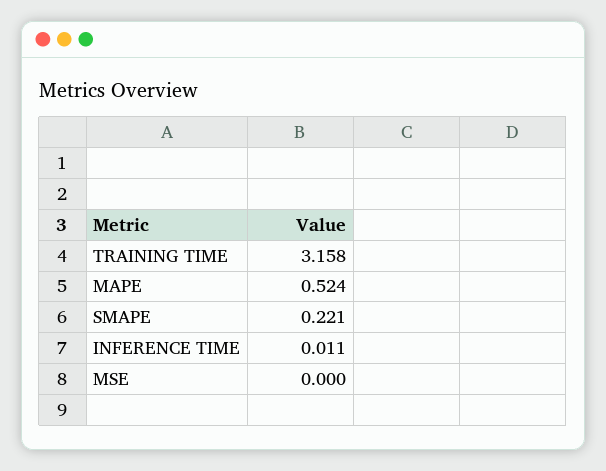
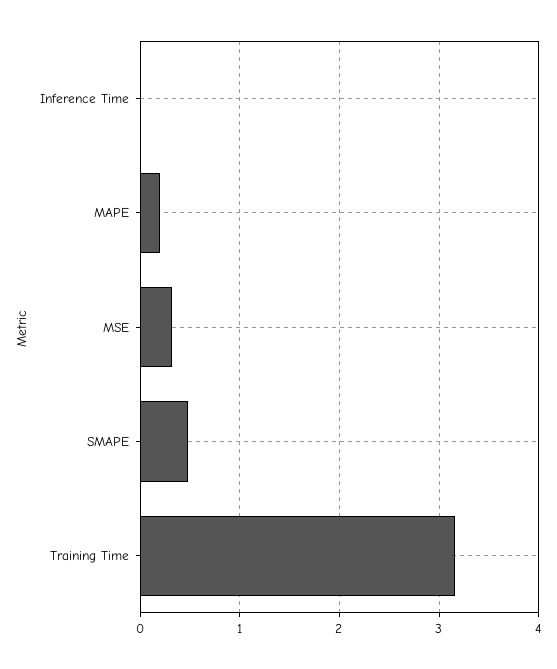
MAPE: 0.524 -> 0.2
SMAPE: 0.221 -> 0.5
MSE: 0 -> 0.3

